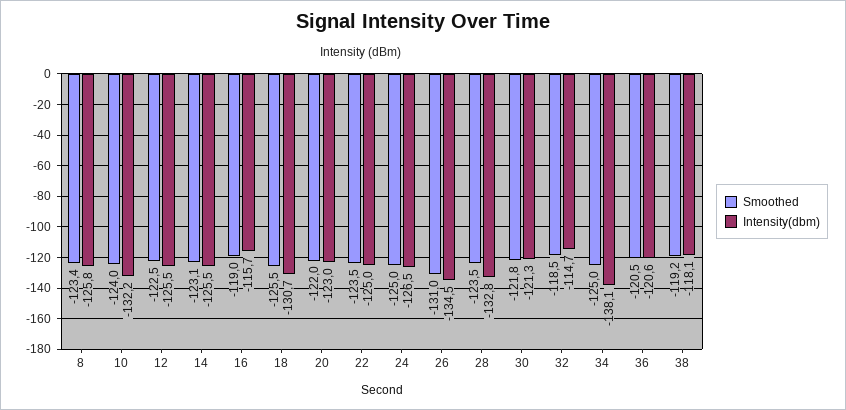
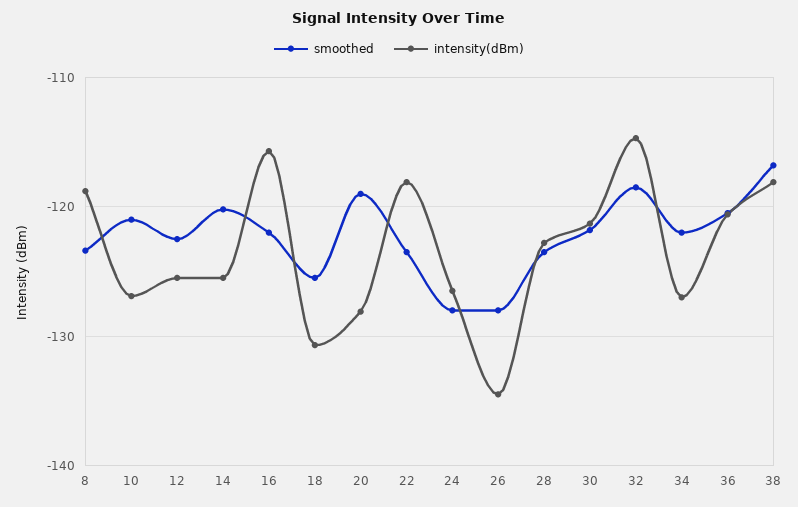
Intensity(dbm), 8: -125.8 -> -119
Smoothed, 10: -124 -> -121
Intensity(dbm), 10: -132.2 -> -127
Smoothed, 14: -123.1 -> -120
Smoothed, 16: -119 -> -122
Smoothed, 20: -122 -> -119
Intensity(dbm), 20: -123 -> -128
Intensity(dbm), 22: -125 -> -118
Smoothed, 24: -125 -> -128
Smoothed, 26: -131 -> -128
Intensity(dbm), 28: -132.8 -> -123
Smoothed, 34: -125 -> -122
Intensity(dbm), 34: -138.1 -> -127
Smoothed, 38: -119.2 -> -117

